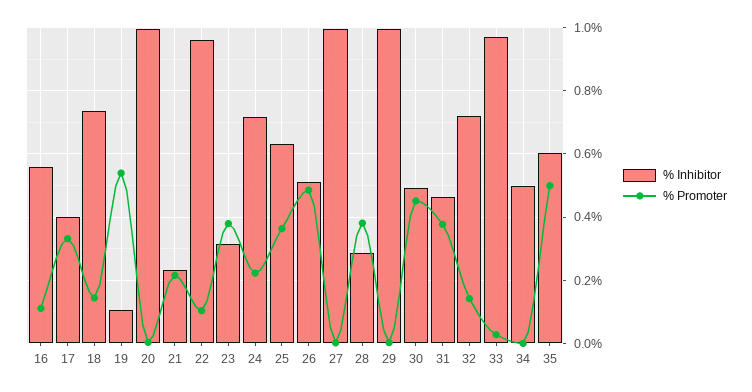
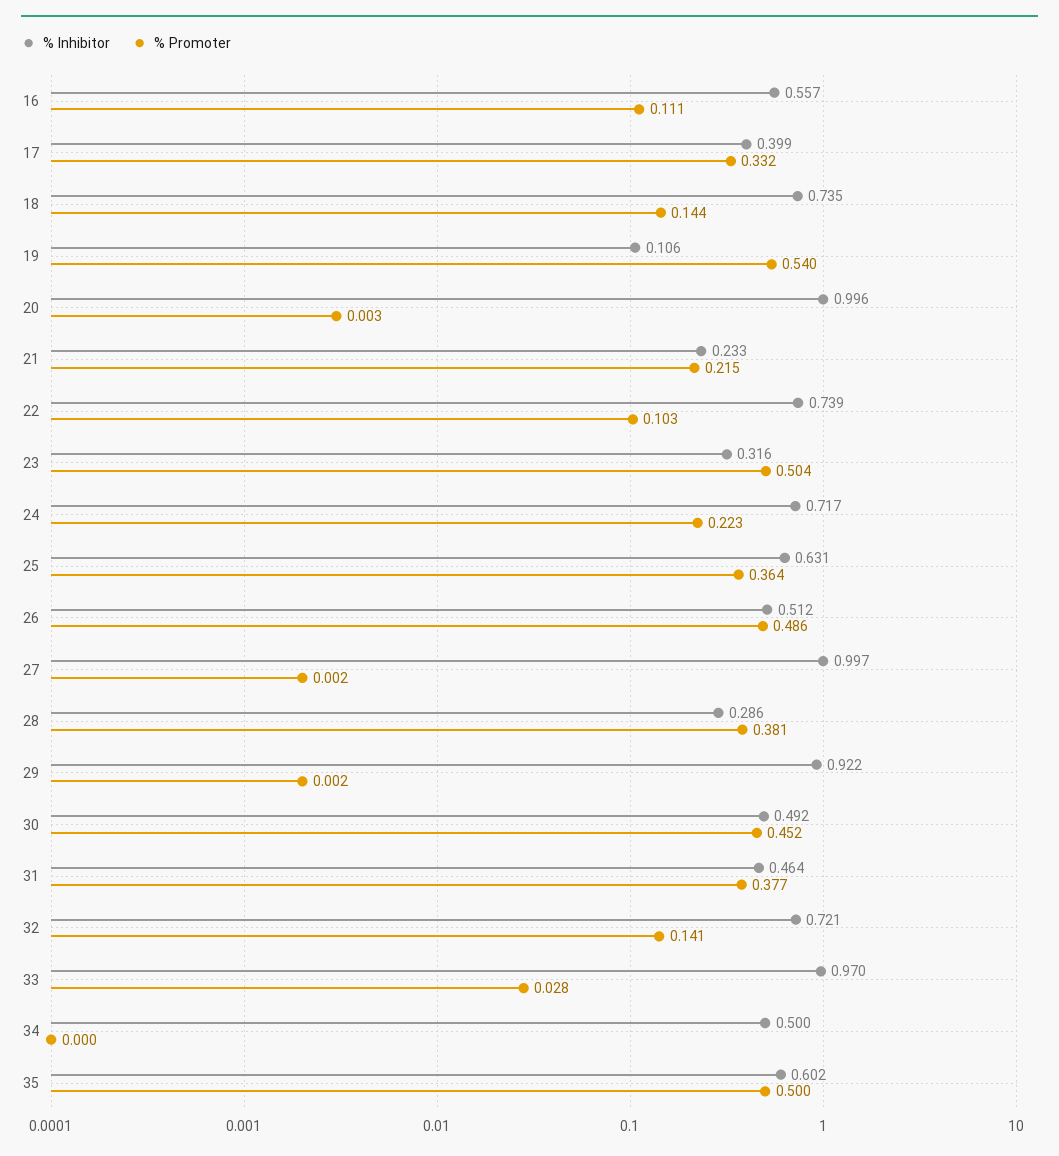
% Inhibitor, 22: 0.96 -> 0.739
% Promoter, 23: 0.38 -> 0.504
% Inhibitor, 29: 1 -> 0.922

